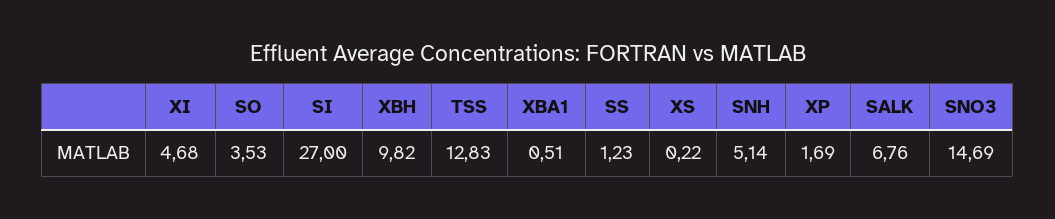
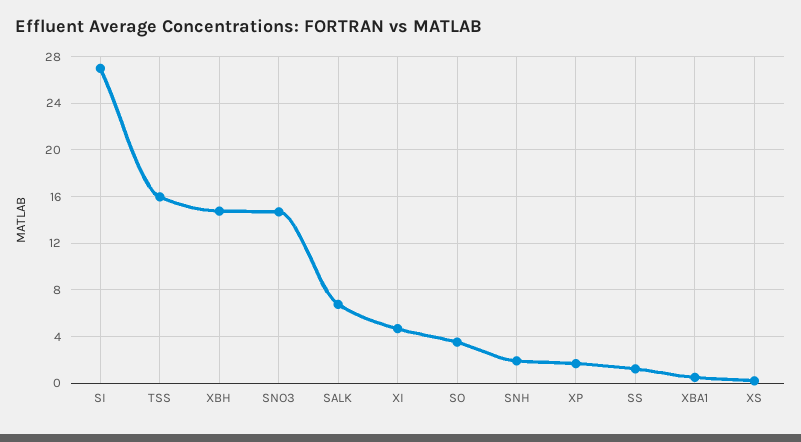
XBH: 9.82 -> 15
TSS: 12.83 -> 16
SNH: 5.14 -> 2

